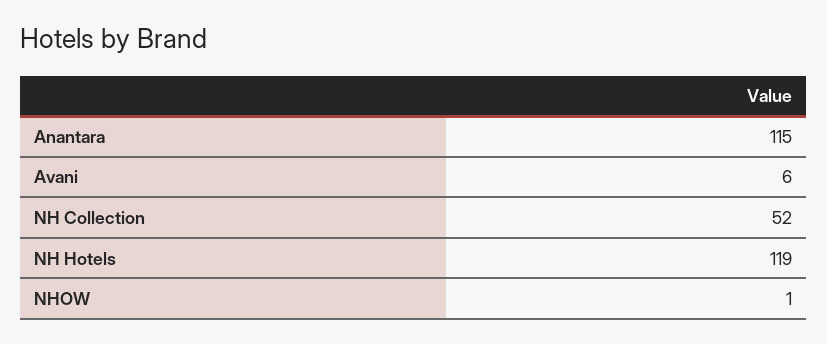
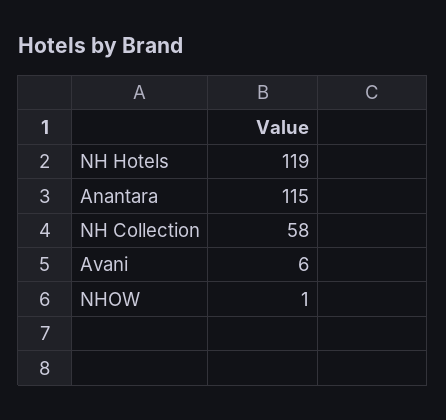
NH Collection: 52 -> 58

